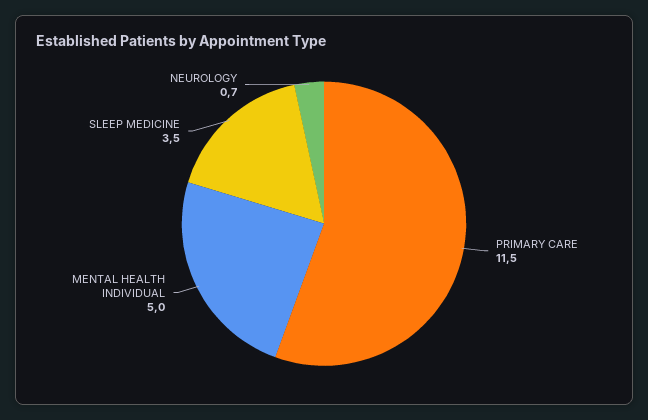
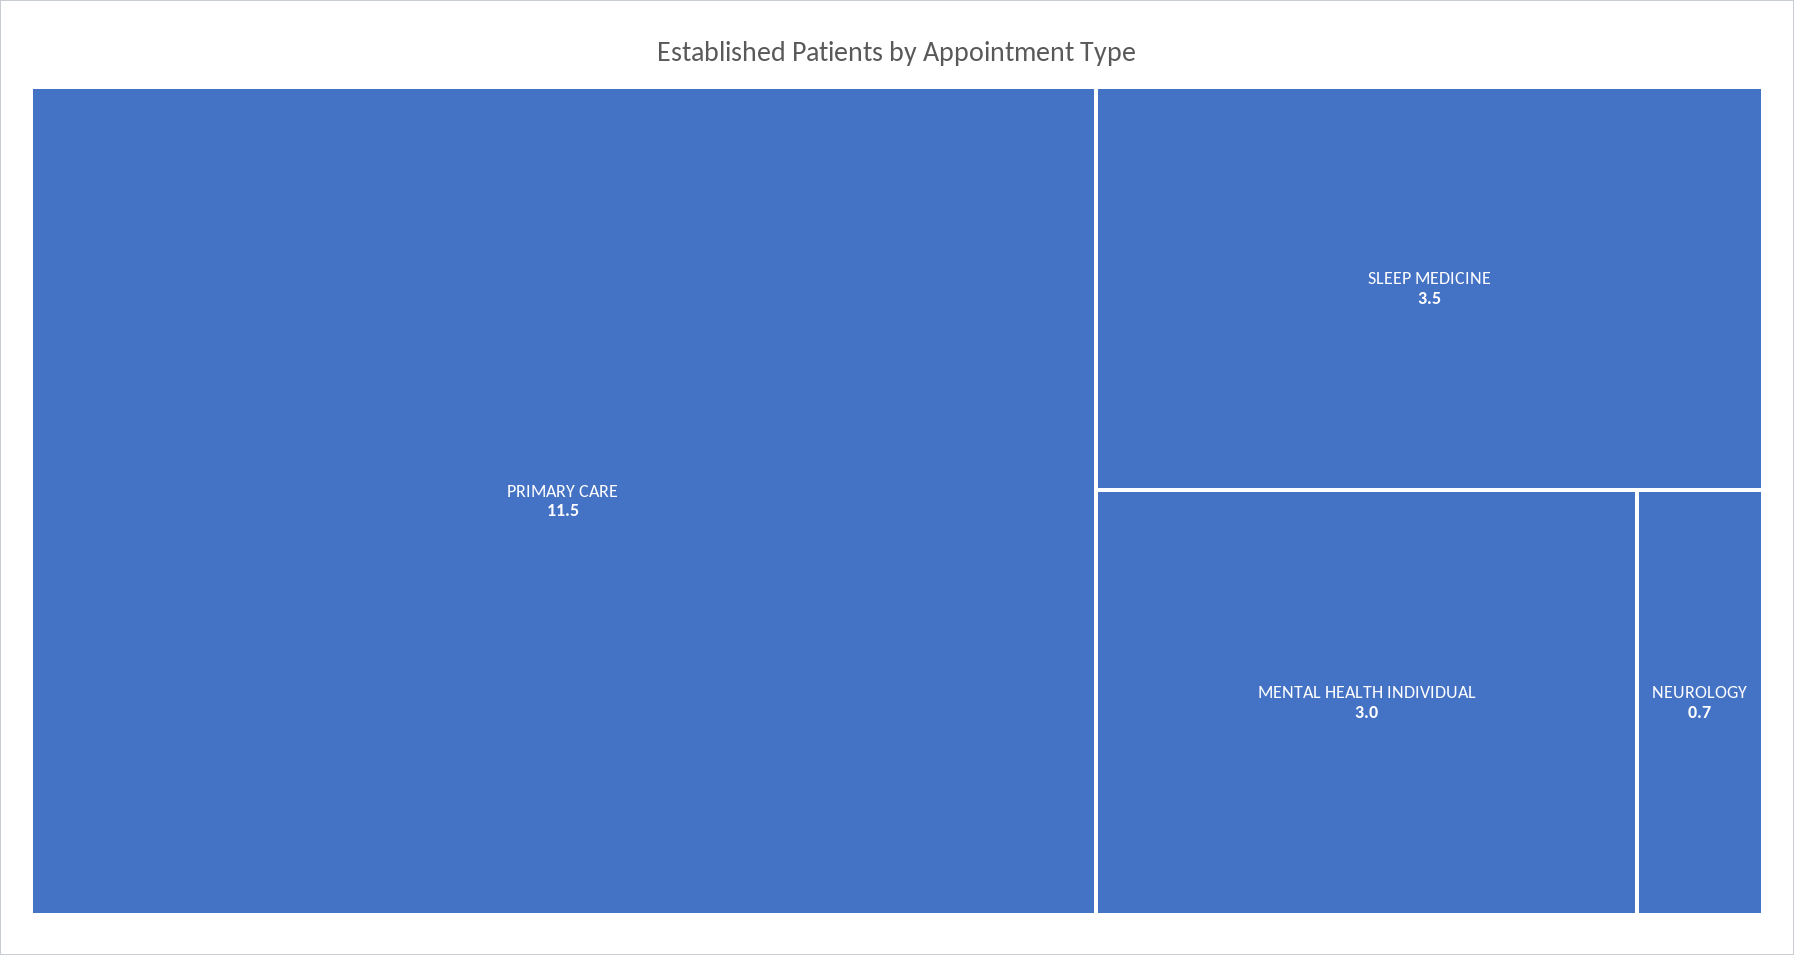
MENTAL HEALTH INDIVIDUAL: 5 -> 3

